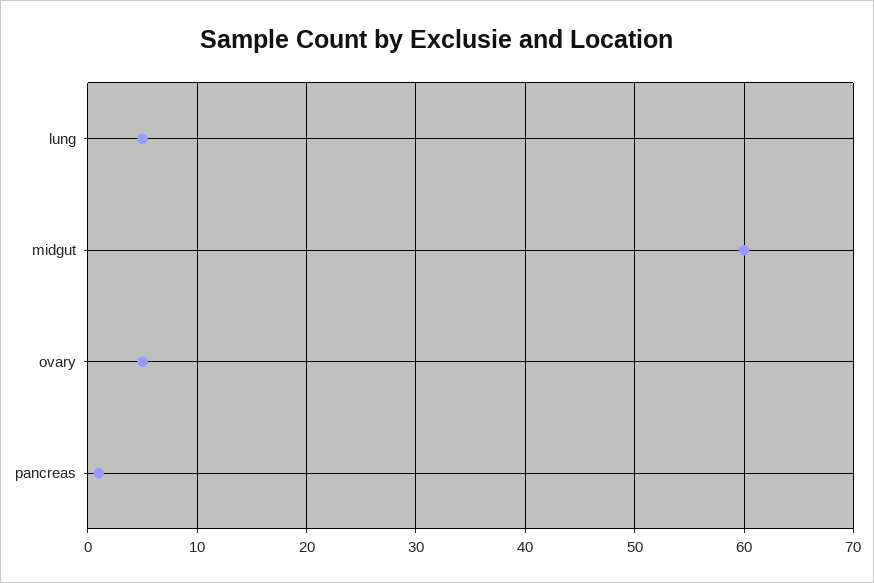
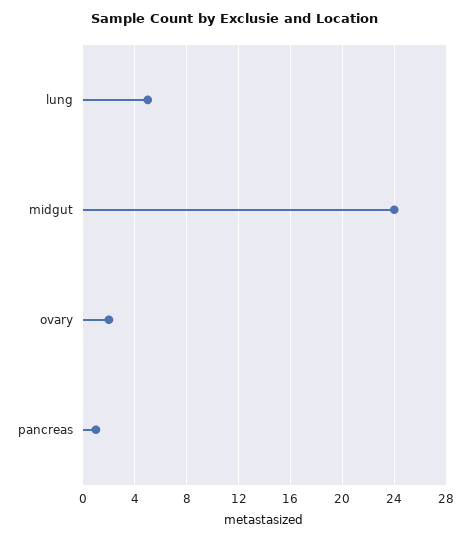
midgut: 60 -> 24
ovary: 5 -> 2

